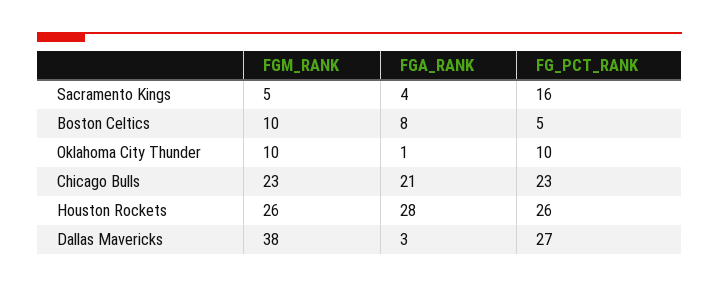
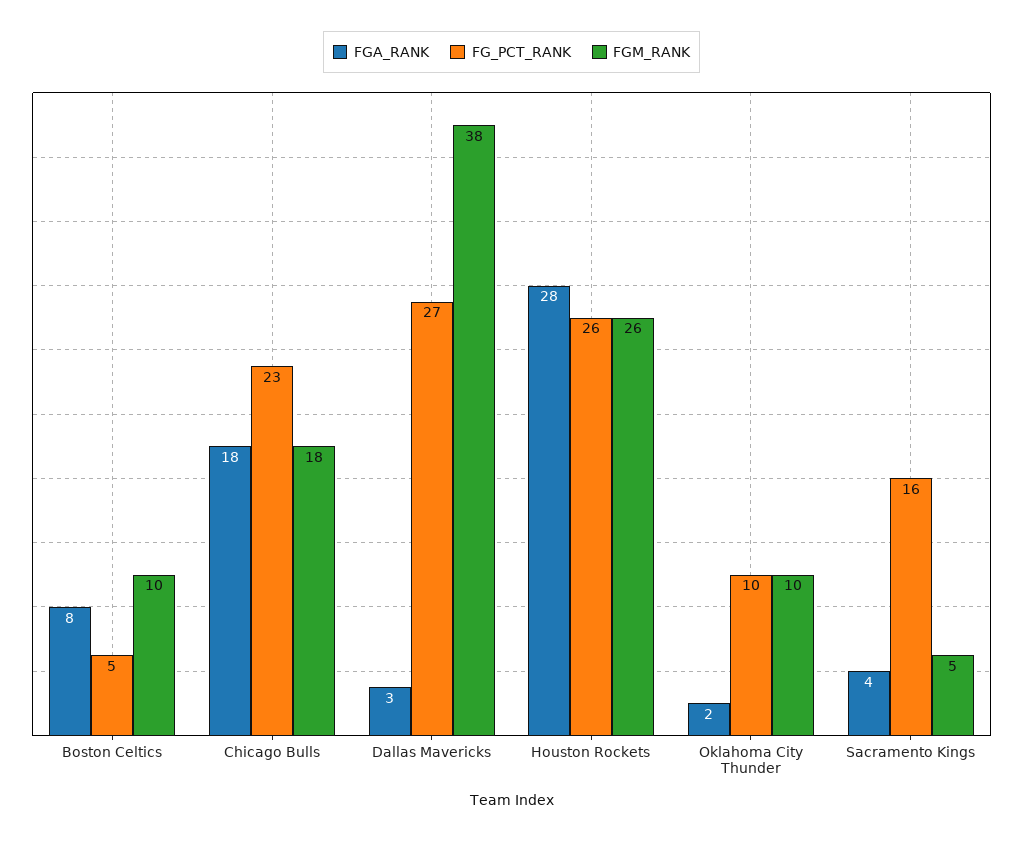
FGA_RANK, Oklahoma City Thunder: 1 -> 2
FGM_RANK, Chicago Bulls: 23 -> 18
FGA_RANK, Chicago Bulls: 21 -> 18

